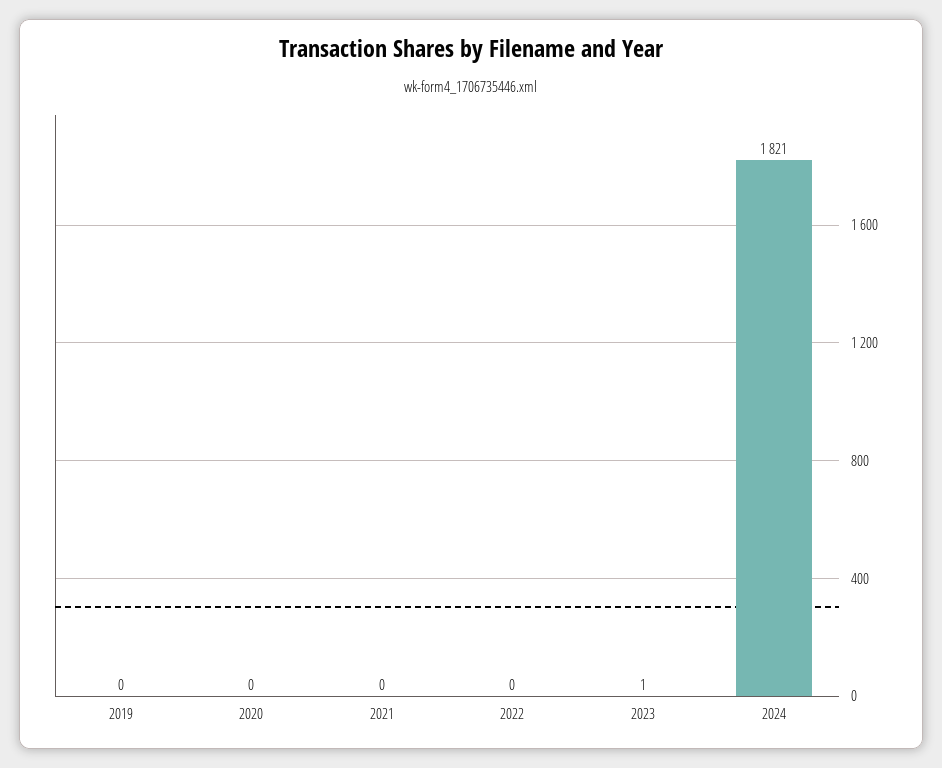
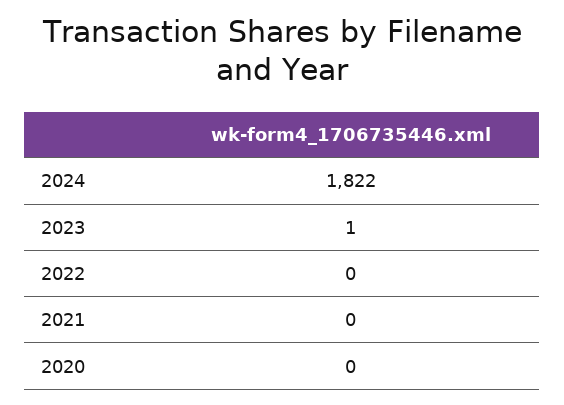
2019: 0 -> none
2024: 1821 -> 1822

